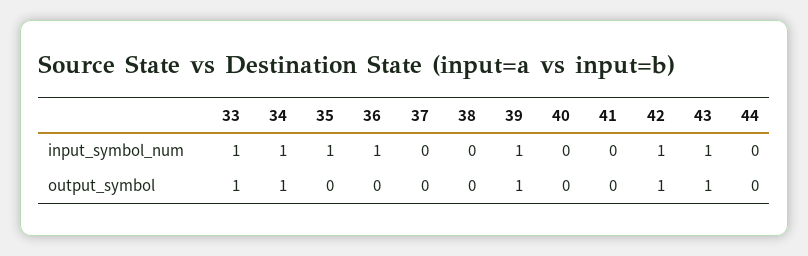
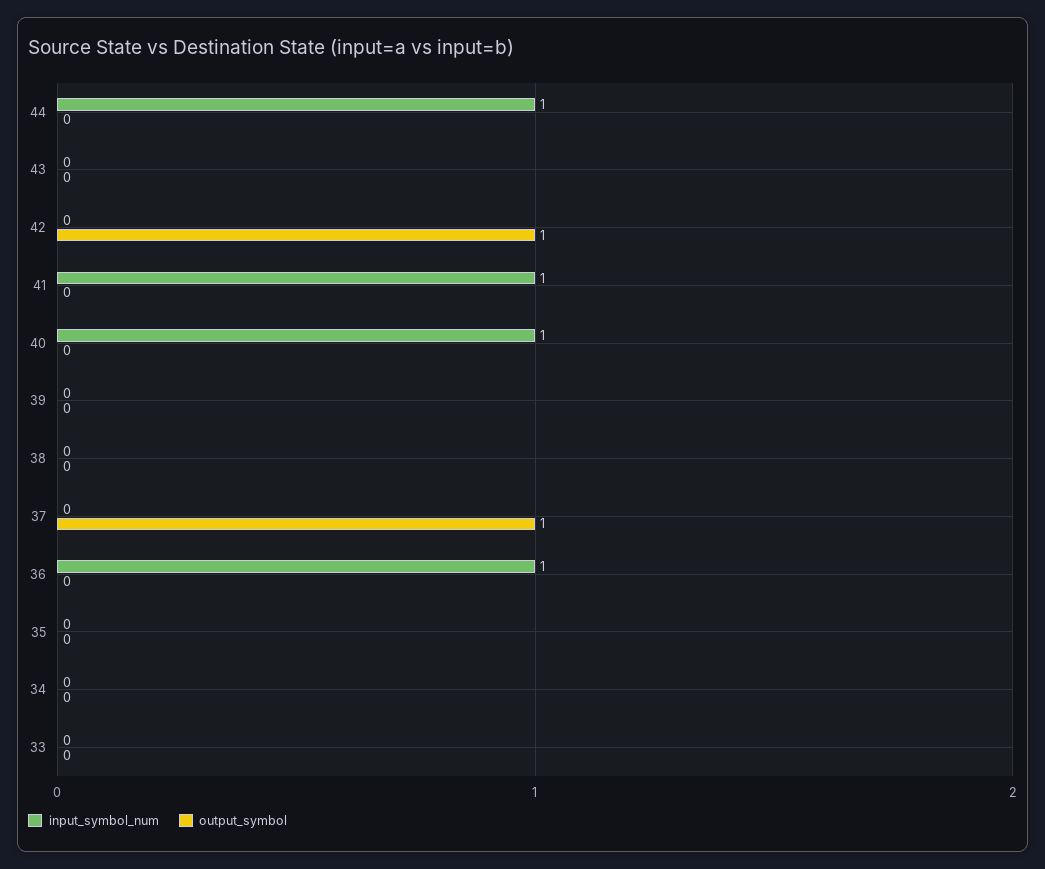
input_symbol_num, 33: 1 -> 0
input_symbol_num, 34: 1 -> 0
input_symbol_num, 35: 1 -> 0
input_symbol_num, 39: 1 -> 0
input_symbol_num, 40: 0 -> 1
input_symbol_num, 41: 0 -> 1
input_symbol_num, 42: 1 -> 0
input_symbol_num, 43: 1 -> 0
input_symbol_num, 44: 0 -> 1
output_symbol, 33: 1 -> 0
output_symbol, 34: 1 -> 0
output_symbol, 37: 0 -> 1
output_symbol, 39: 1 -> 0
output_symbol, 43: 1 -> 0

